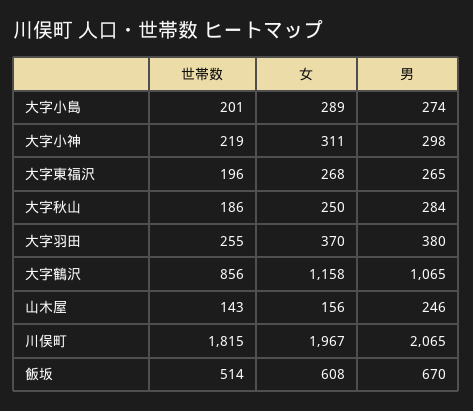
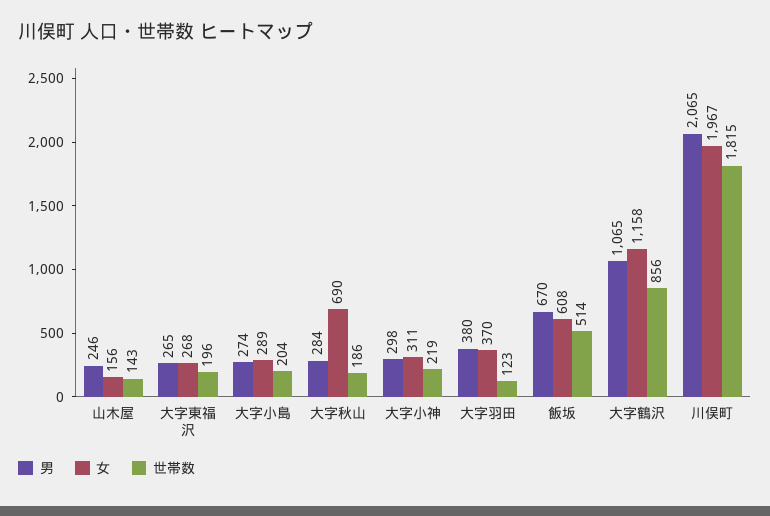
世帯数, 大字小島: 201 -> 204
女, 大字秋山: 250 -> 690
世帯数, 大字羽田: 255 -> 123

